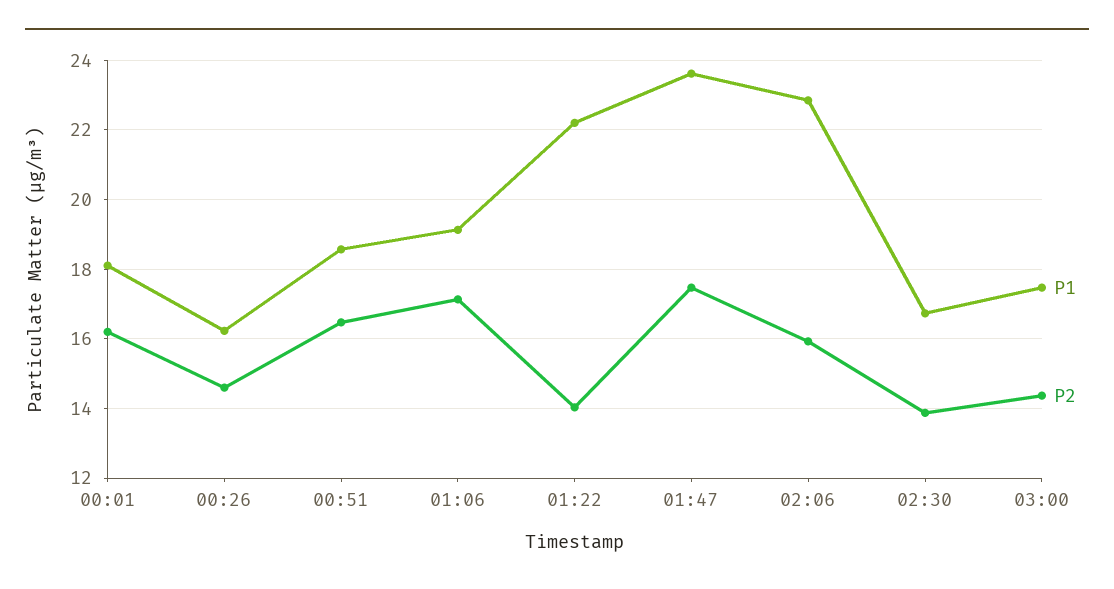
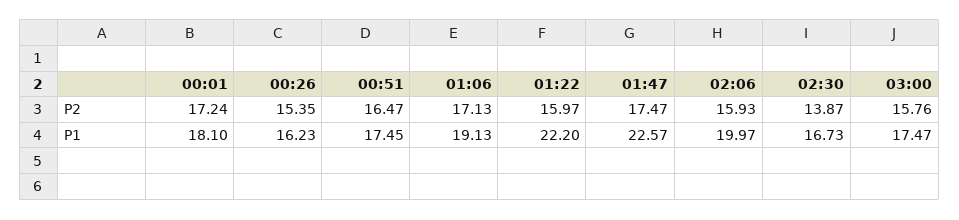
P2, 00:01: 16.2 -> 17.24
P2, 00:26: 14.6 -> 15.35
P1, 00:51: 18.6 -> 17.45
P2, 01:22: 14 -> 15.97
P1, 01:47: 23.6 -> 22.57
P1, 02:06: 22.8 -> 19.97
P2, 03:00: 14.4 -> 15.76

